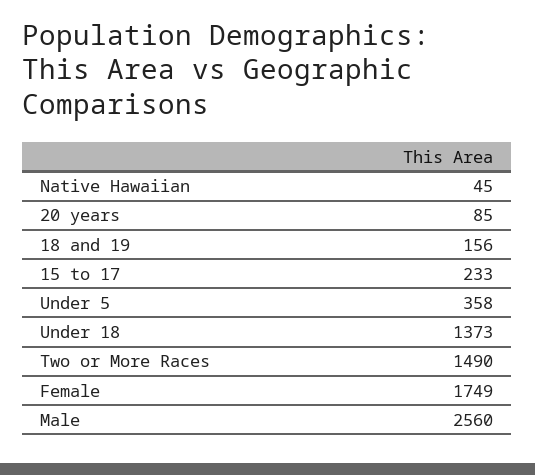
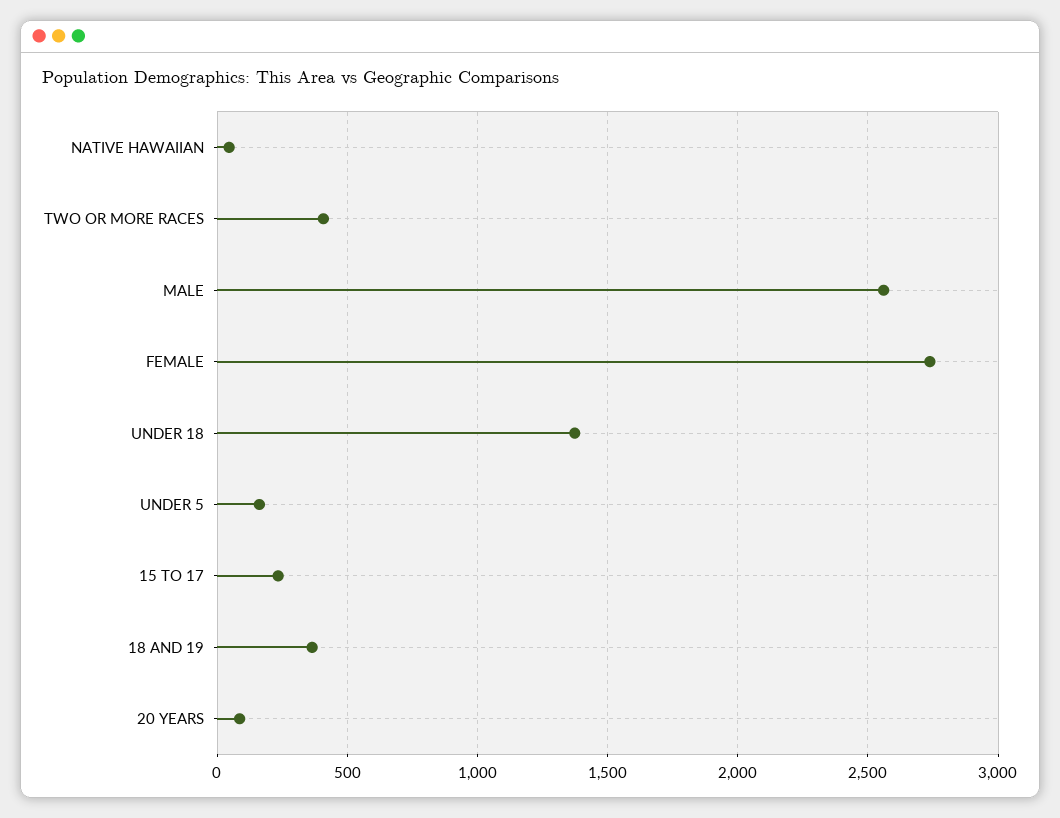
18 and 19: 156 -> 350
Under 5: 358 -> 150
Two or More Races: 1490 -> 400
Female: 1749 -> 2750

